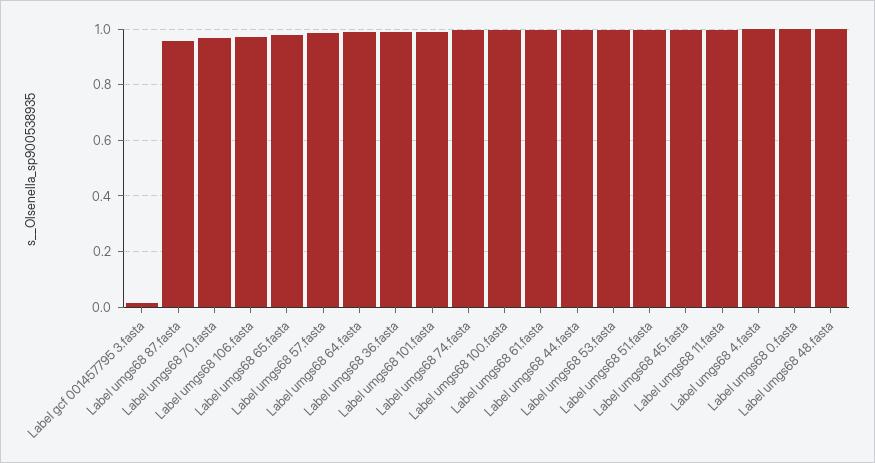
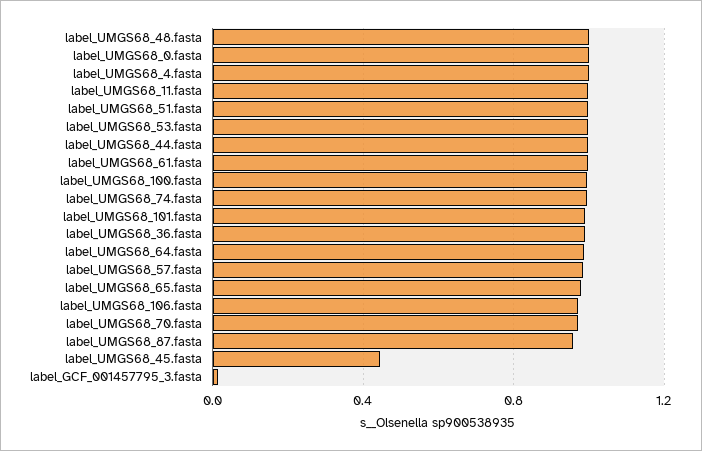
Label umgs68 45.fasta: 1 -> 0.45

